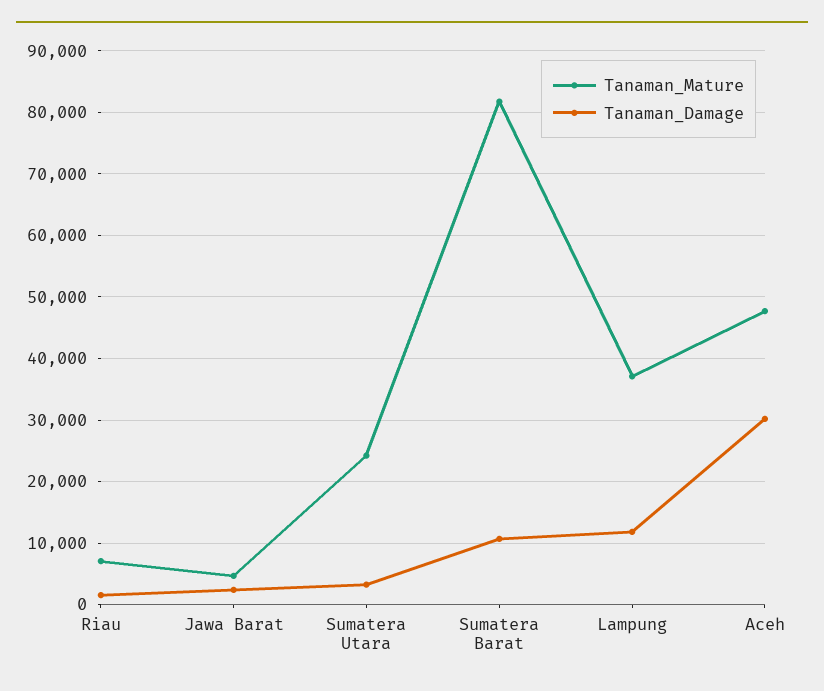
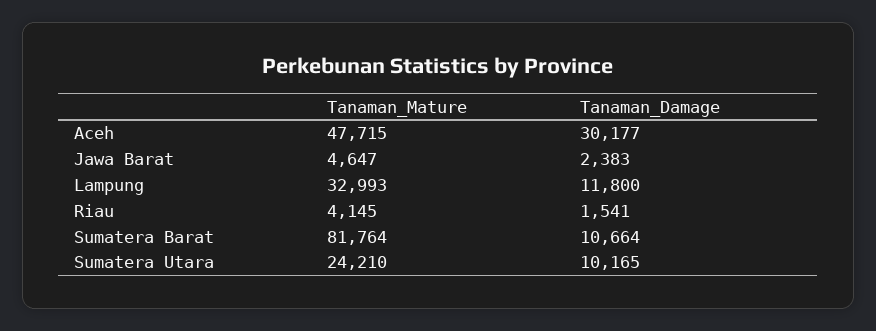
Tanaman_Mature, Riau: 7000 -> 4145
Tanaman_Damage, Sumatera Utara: 3000 -> 10165
Tanaman_Mature, Lampung: 37000 -> 32993

